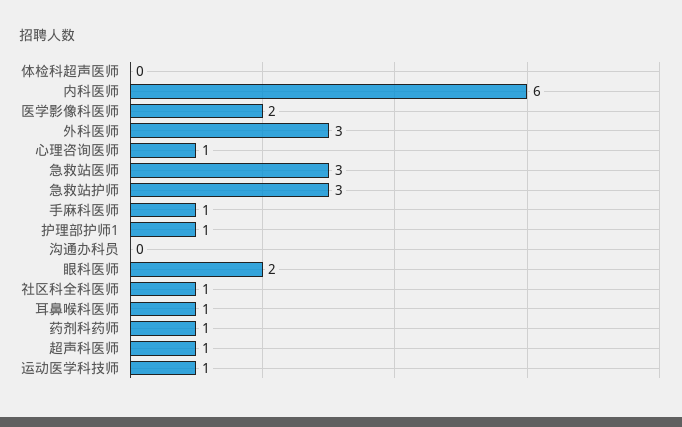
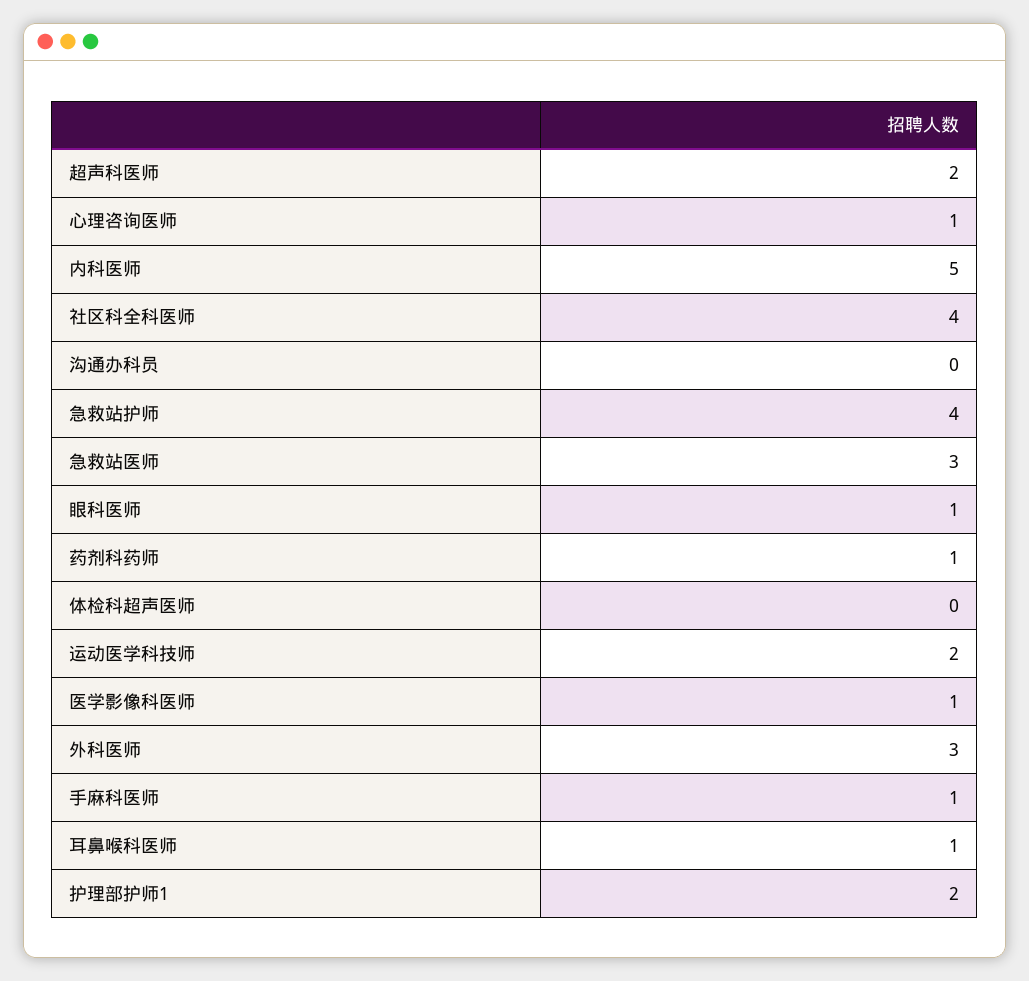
内科医师: 6 -> 5
医学影像科医师: 2 -> 1
急救站护师: 3 -> 4
护理部护师1: 1 -> 2
眼科医师: 2 -> 1
社区科全科医师: 1 -> 4
超声科医师: 1 -> 2
运动医学科技师: 1 -> 2

